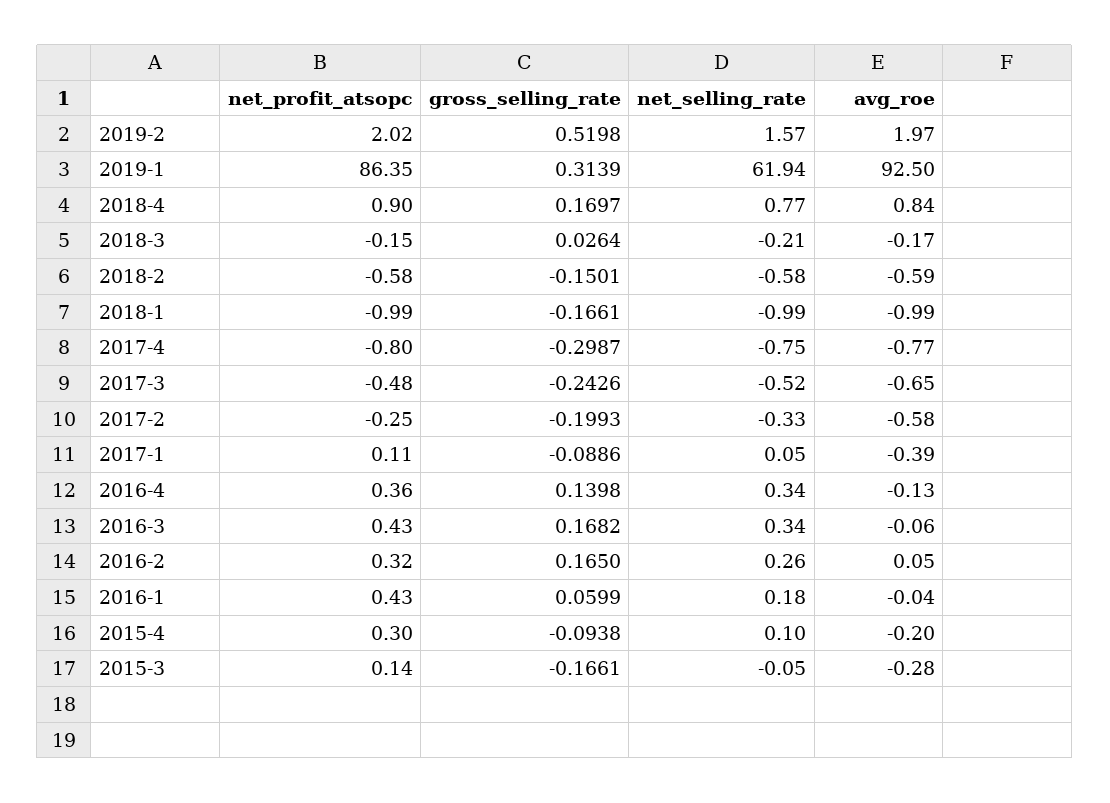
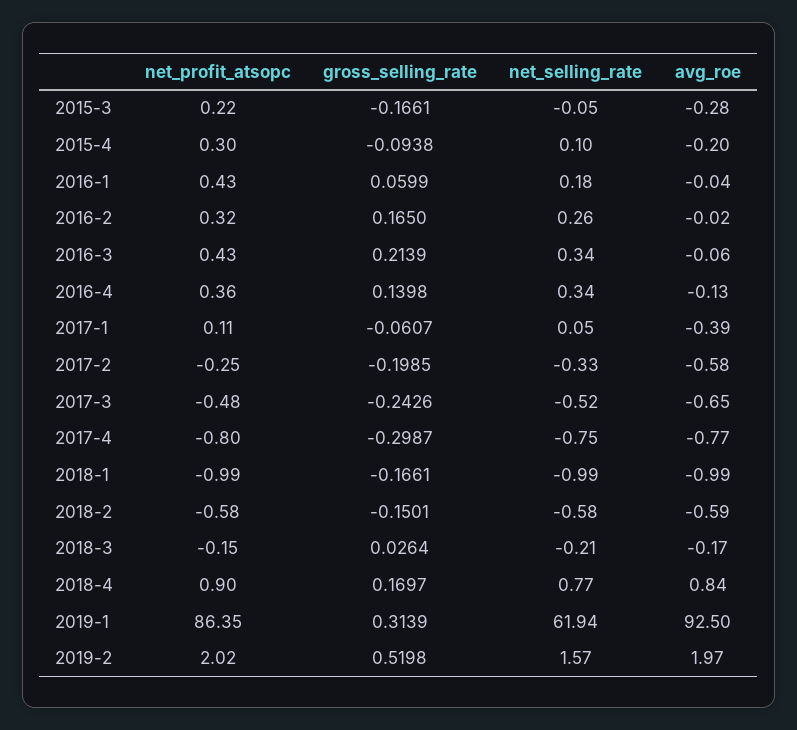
gross_selling_rate, 2017-2: -0.1993 -> -0.1985
gross_selling_rate, 2017-1: -0.0886 -> -0.0607
gross_selling_rate, 2016-3: 0.1682 -> 0.2139
avg_roe, 2016-2: 0.05 -> -0.02
net_profit_atsopc, 2015-3: 0.14 -> 0.22

